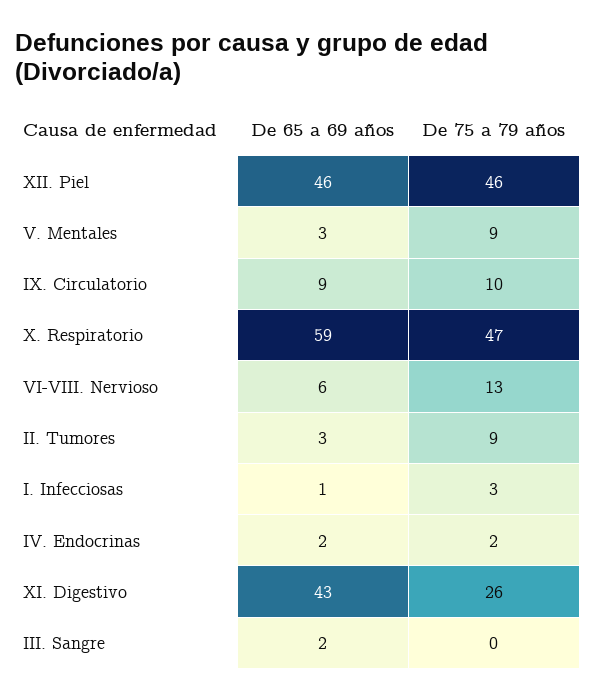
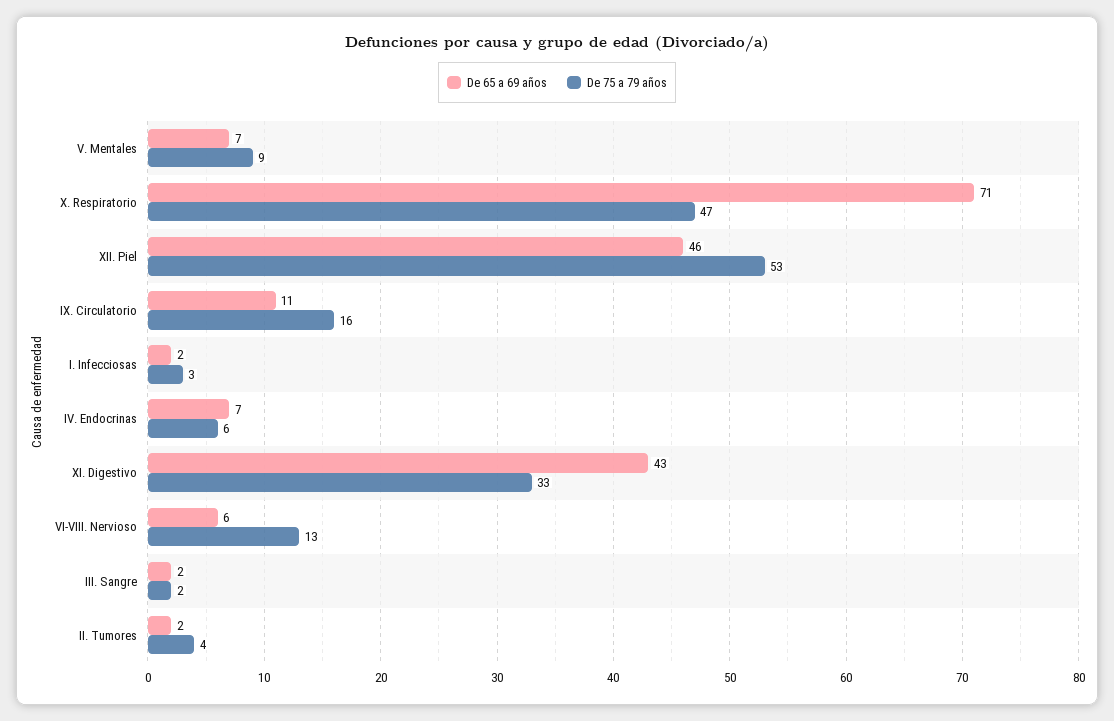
De 75 a 79 años, XII. Piel: 46 -> 53
De 65 a 69 años, V. Mentales: 3 -> 7
De 65 a 69 años, IX. Circulatorio: 9 -> 11
De 75 a 79 años, IX. Circulatorio: 10 -> 16
De 65 a 69 años, X. Respiratorio: 59 -> 71
De 65 a 69 años, II. Tumores: 3 -> 2
De 75 a 79 años, II. Tumores: 9 -> 4
De 65 a 69 años, I. Infecciosas: 1 -> 2
De 65 a 69 años, IV. Endocrinas: 2 -> 7
De 75 a 79 años, IV. Endocrinas: 2 -> 6
De 75 a 79 años, XI. Digestivo: 26 -> 33
De 75 a 79 años, III. Sangre: 0 -> 2

